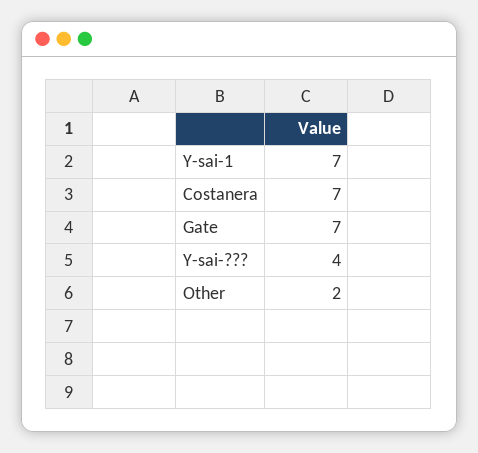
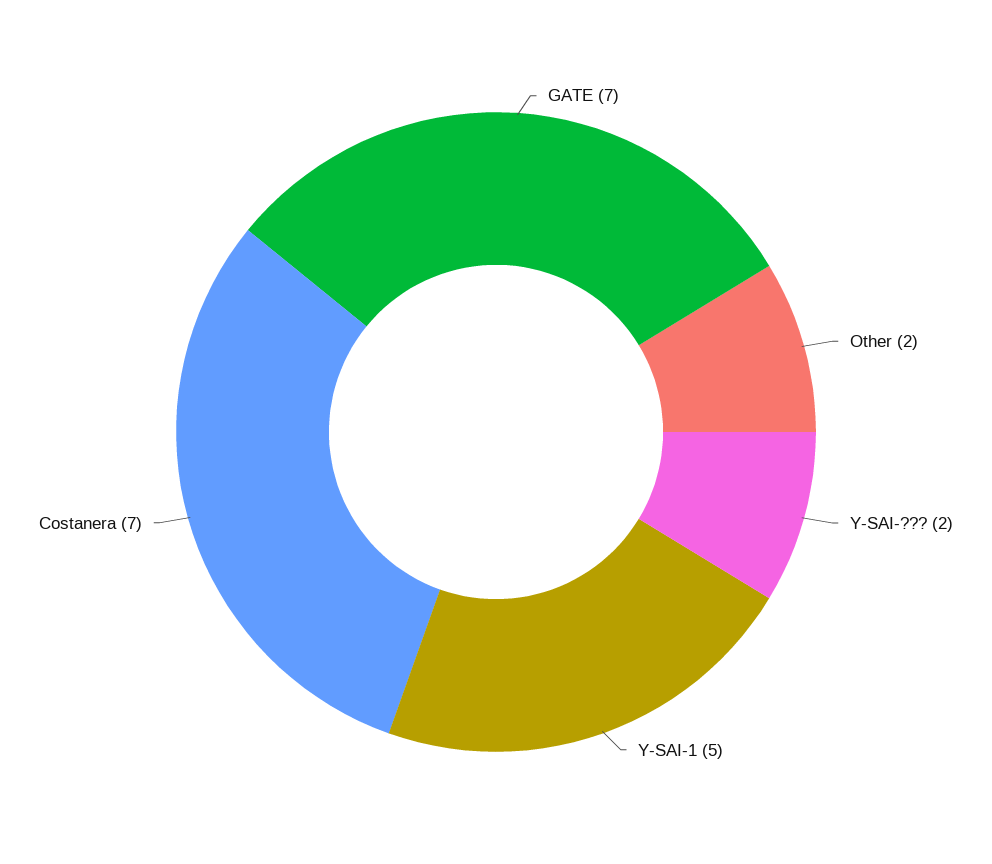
Y-sai-1: 7 -> 5
Y-sai-???: 4 -> 2

